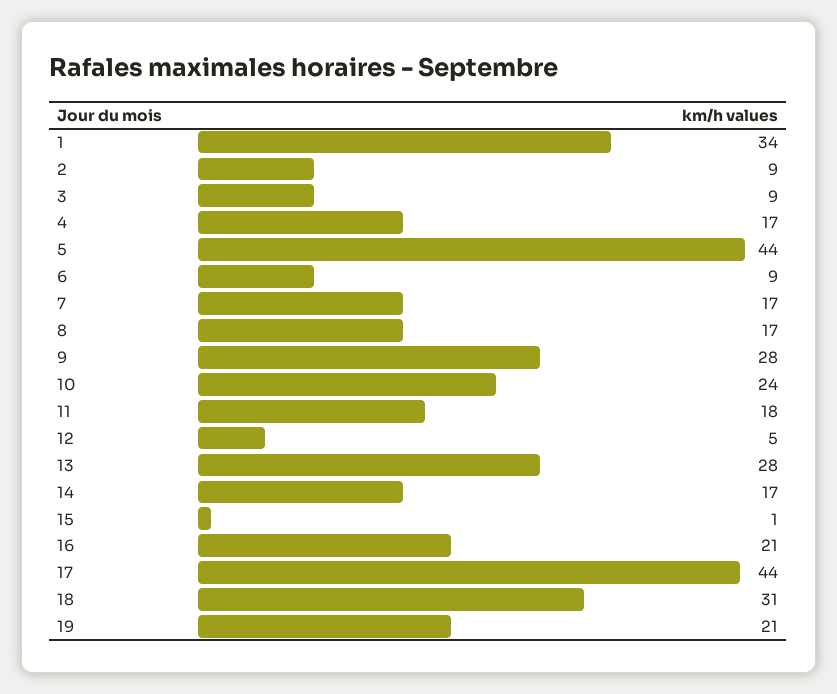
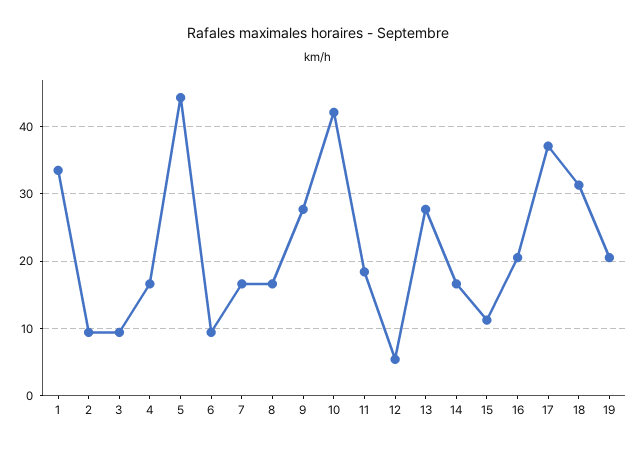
10: 24 -> 42
15: 1 -> 11
17: 44 -> 37

